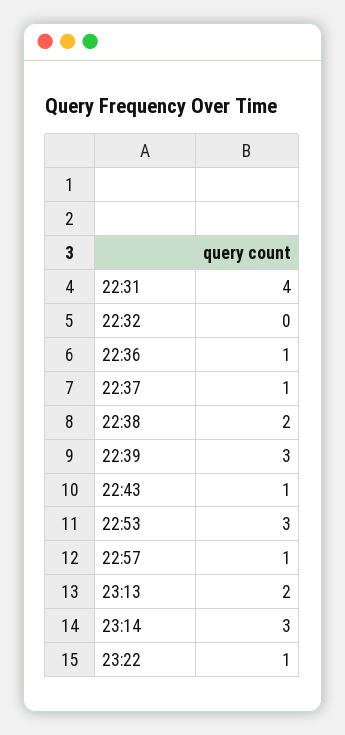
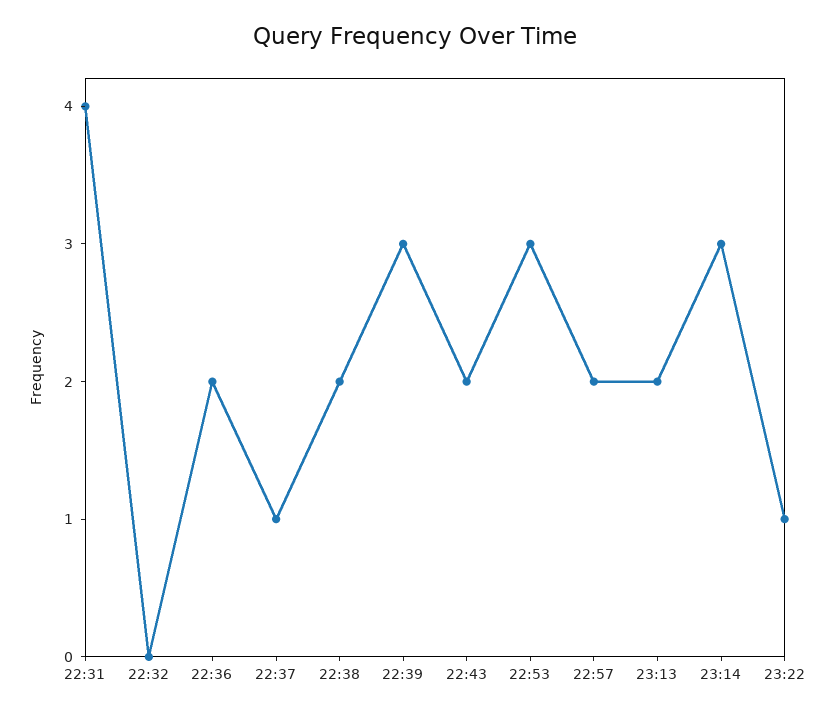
22:36: 1 -> 2
22:43: 1 -> 2
22:57: 1 -> 2

